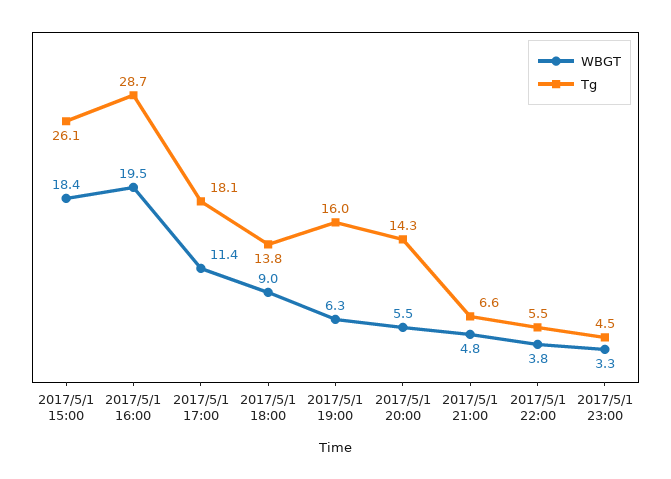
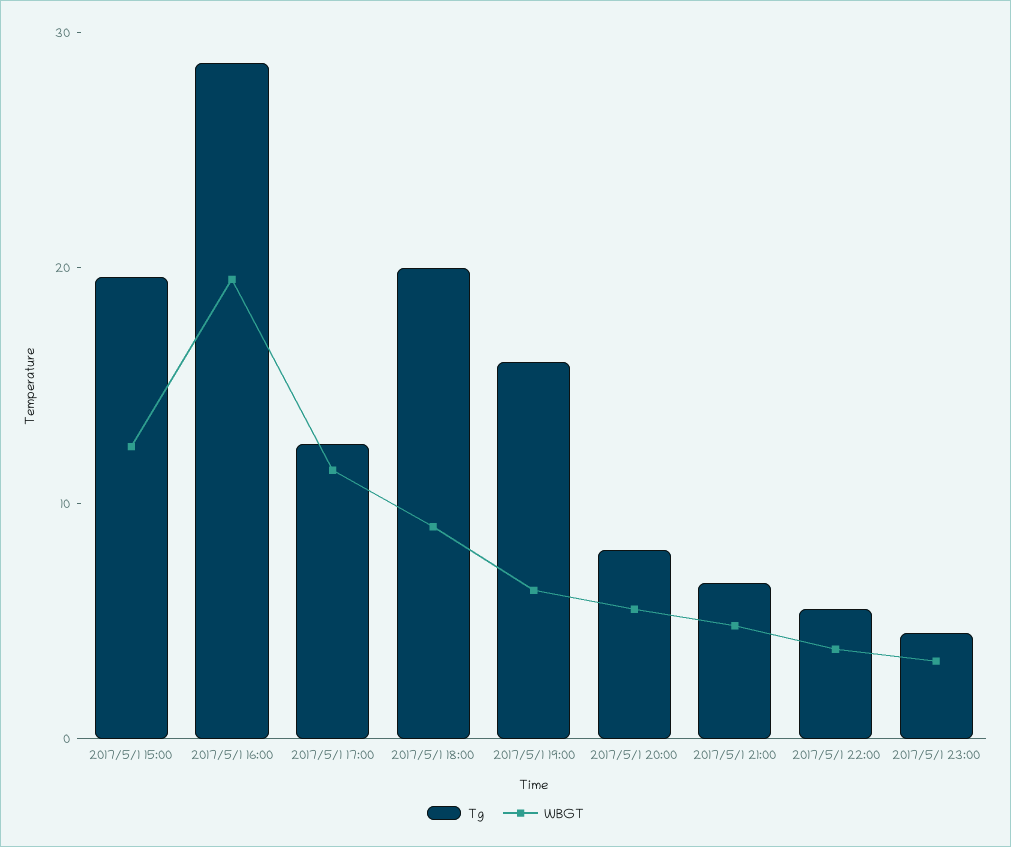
WBGT, 2017/5/1 15:00: 18.4 -> 12
Tg, 2017/5/1 15:00: 26.1 -> 20
Tg, 2017/5/1 17:00: 18.1 -> 12
Tg, 2017/5/1 18:00: 13.8 -> 20
Tg, 2017/5/1 20:00: 14.3 -> 8

